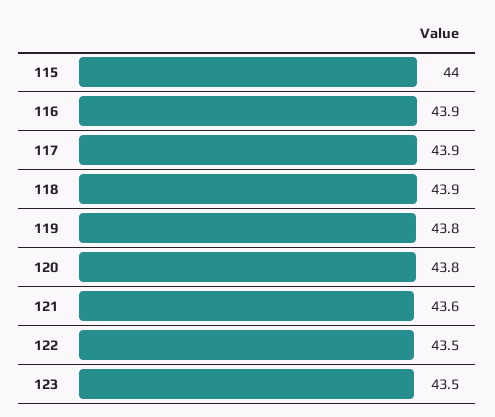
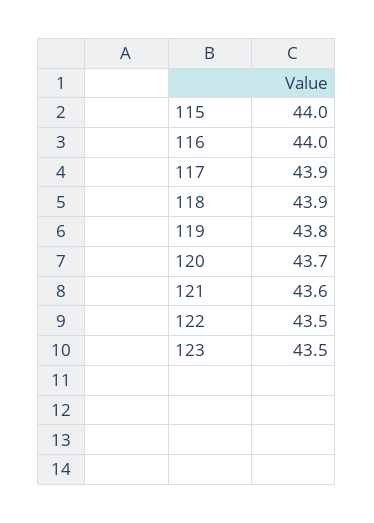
116: 43.9 -> 44
120: 43.8 -> 43.7

